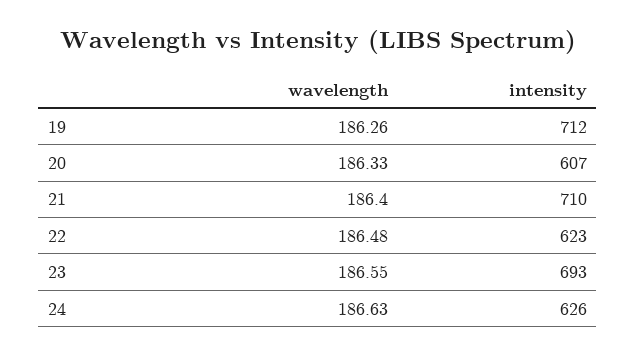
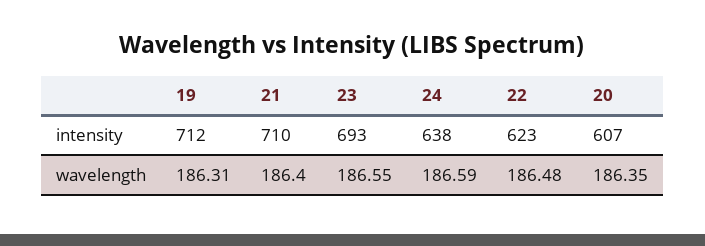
wavelength, 19: 186.26 -> 186.31
wavelength, 20: 186.33 -> 186.35
wavelength, 24: 186.63 -> 186.59
intensity, 24: 626 -> 638

